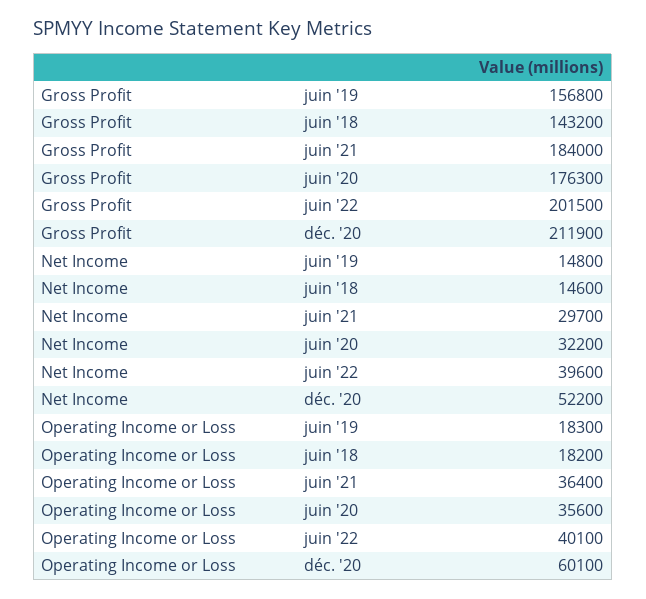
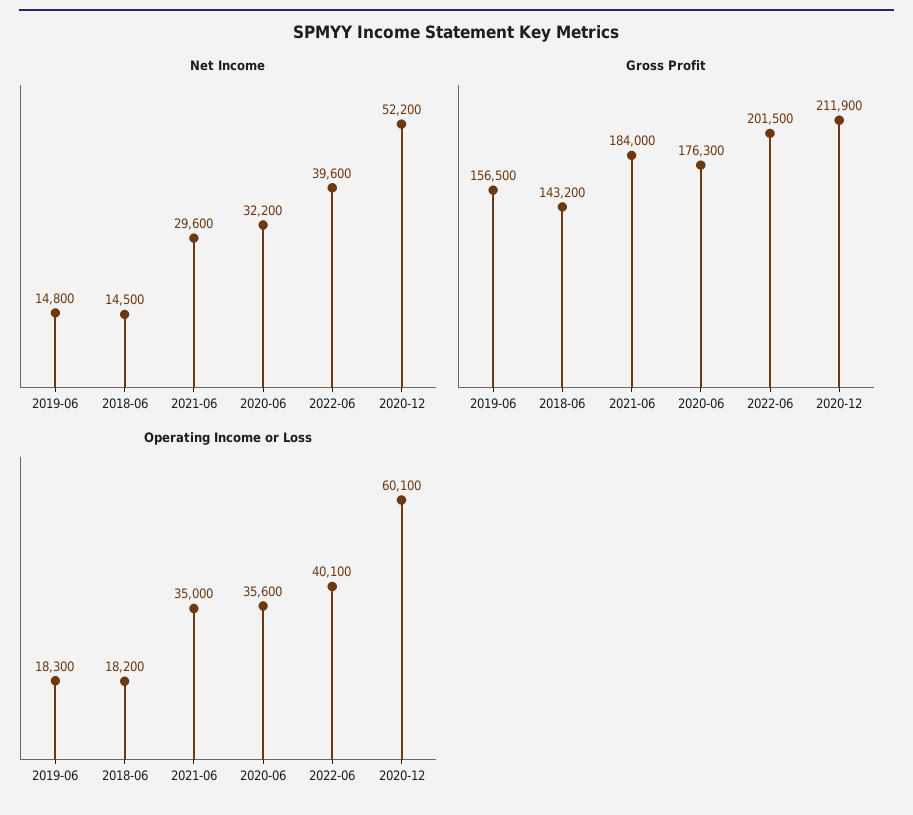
Gross Profit, juin '19: 156800 -> 156500
Net Income, juin '18: 14600 -> 14500
Net Income, juin '21: 29700 -> 29600
Operating Income or Loss, juin '21: 36400 -> 35000

